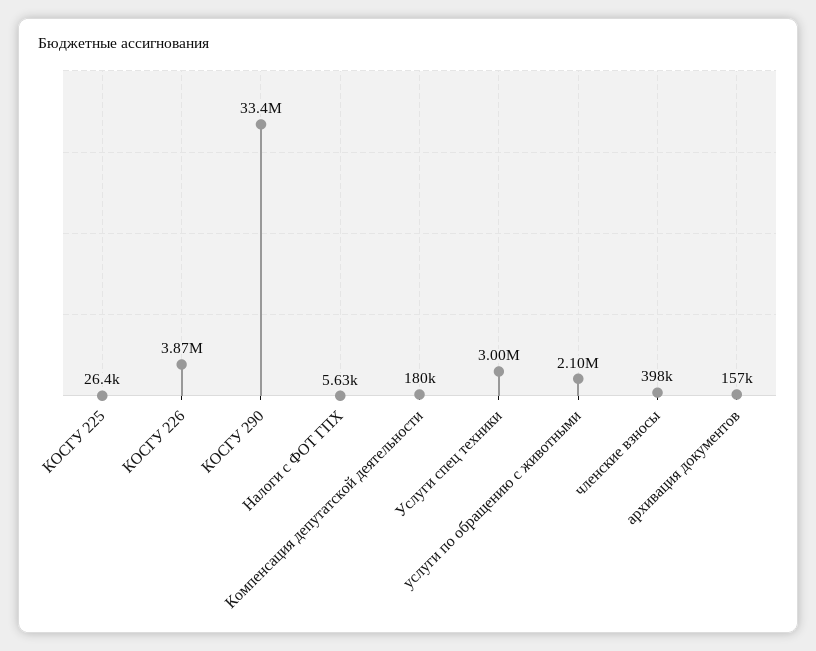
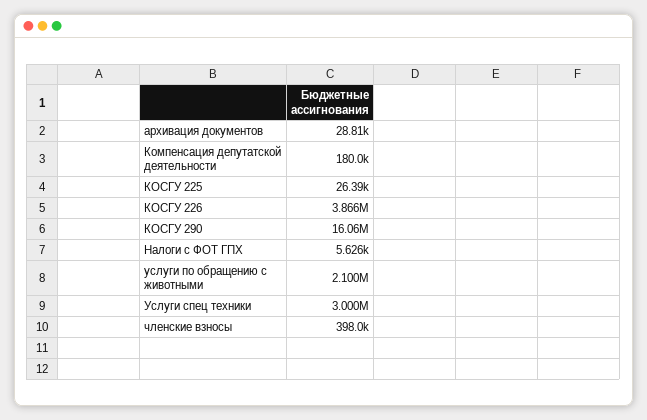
КОСГУ 290: 33400000 -> 16060000
архивация документов: 157000 -> 28810

